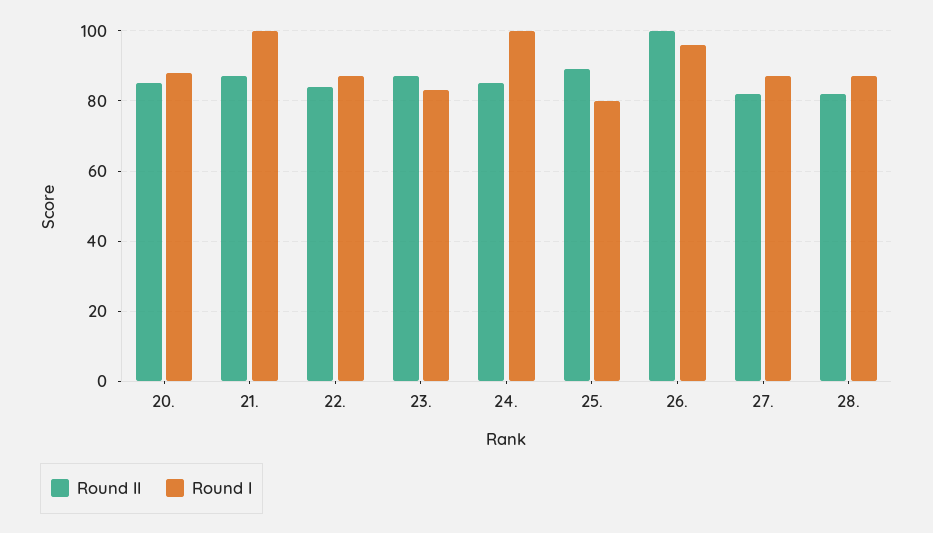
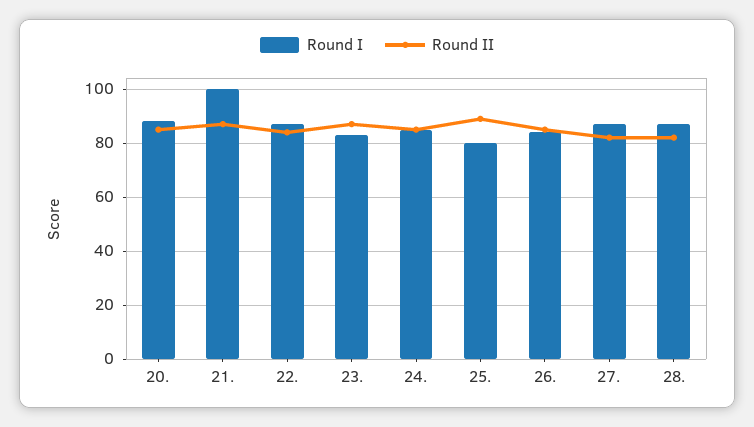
Round I, 24.: 100 -> 85
Round II, 26.: 100 -> 85
Round I, 26.: 95 -> 85

